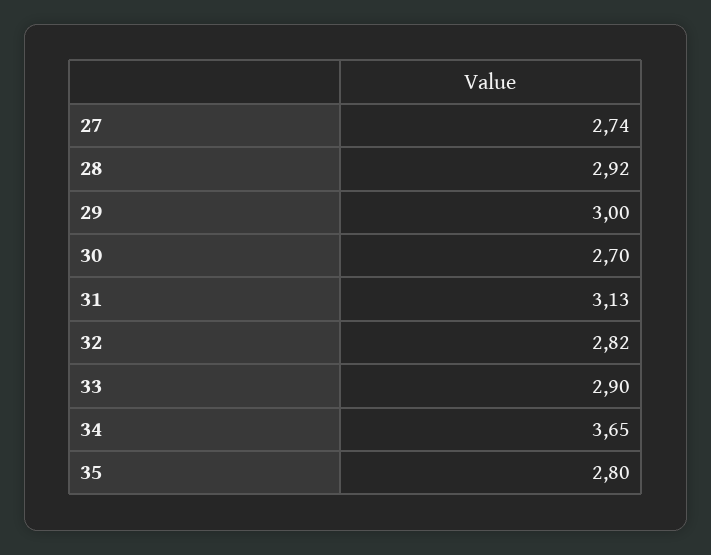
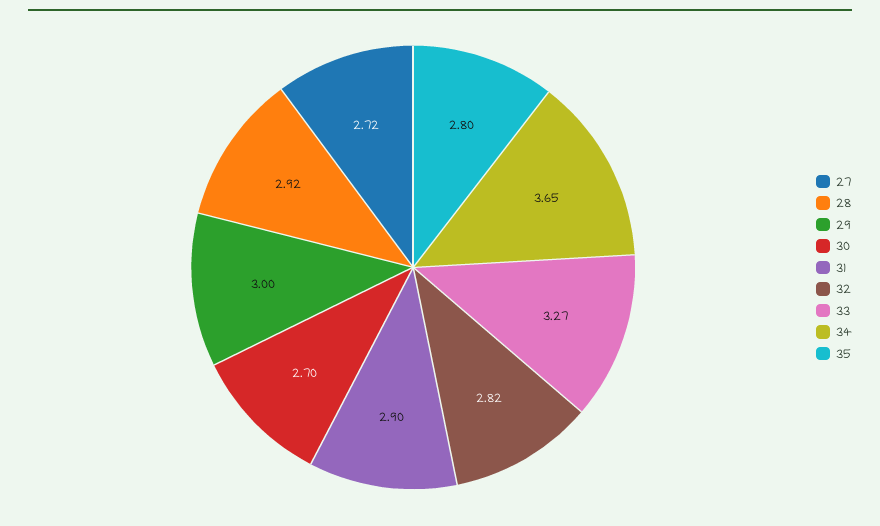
27: 2.74 -> 2.72
31: 3.13 -> 2.9
33: 2.9 -> 3.27

